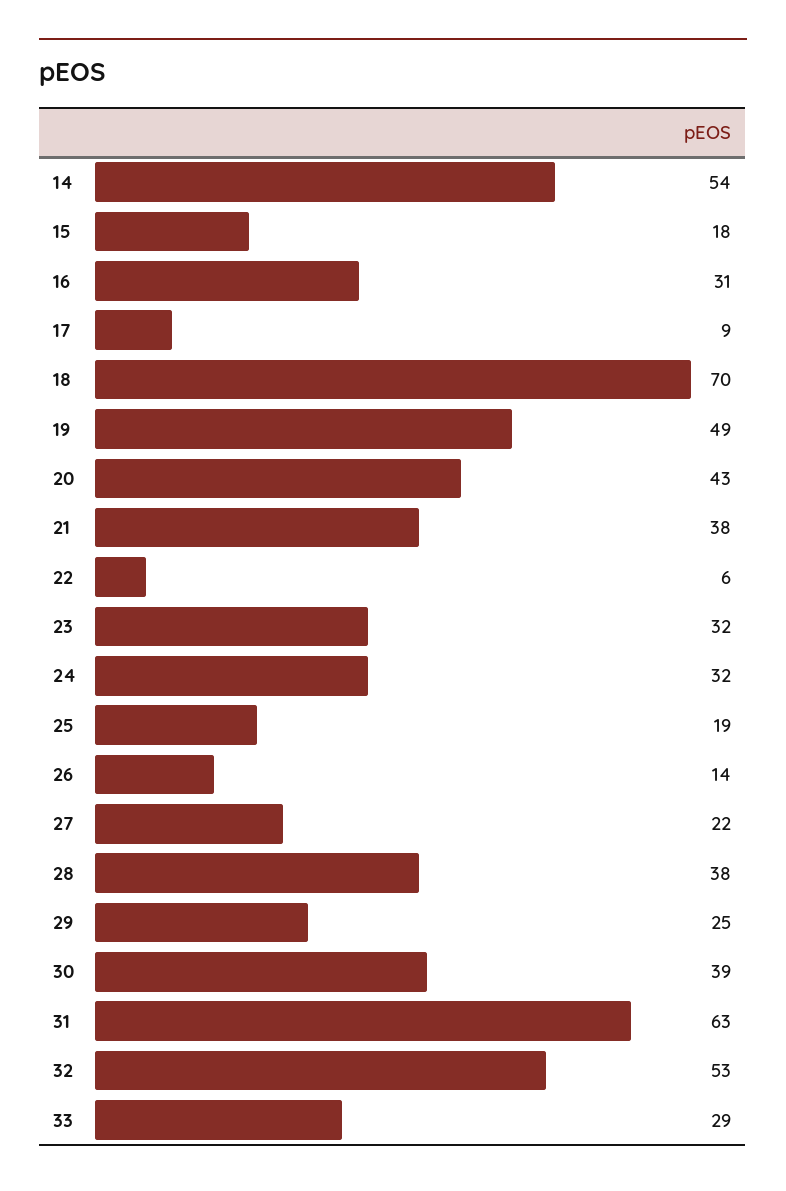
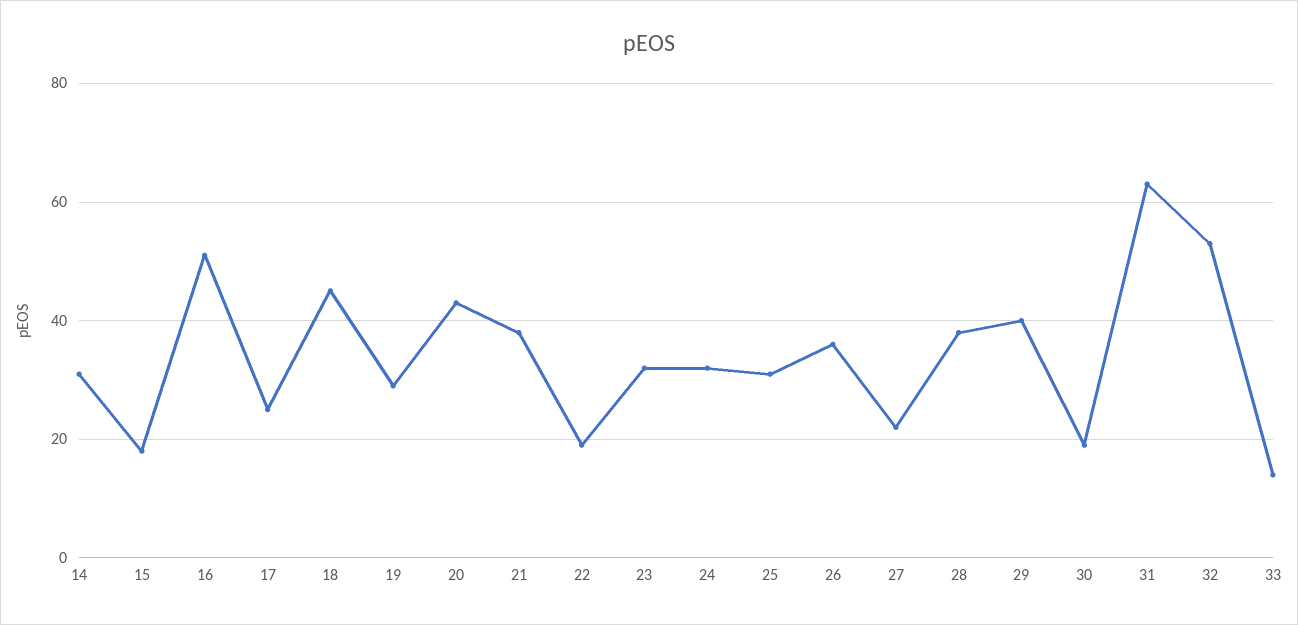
14: 54 -> 30
16: 31 -> 50
17: 9 -> 25
18: 70 -> 45
19: 49 -> 30
22: 6 -> 20
25: 19 -> 30
26: 14 -> 35
29: 25 -> 40
30: 39 -> 20
33: 29 -> 15

